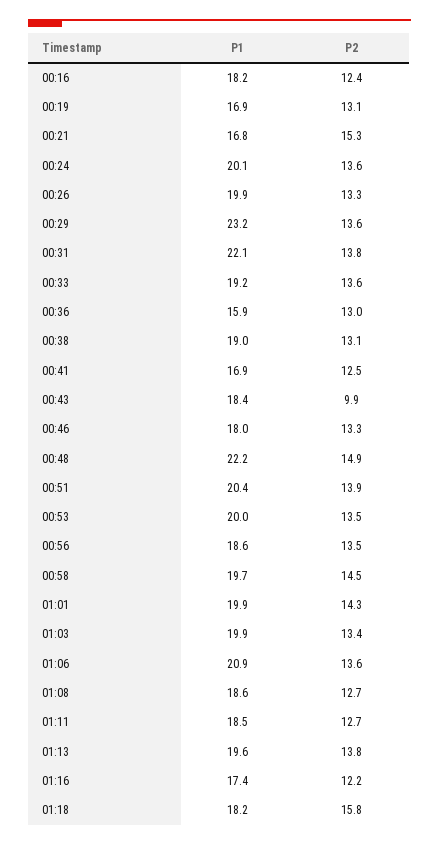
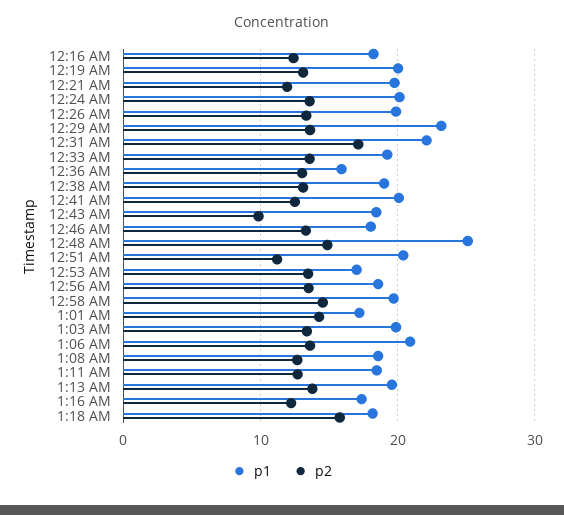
P1, 00:19: 16.9 -> 20
P1, 00:21: 16.8 -> 20
P2, 00:21: 15.3 -> 12
P2, 00:31: 13.8 -> 17
P1, 00:41: 16.9 -> 20
P1, 00:48: 22.2 -> 25
P2, 00:51: 13.9 -> 11
P1, 00:53: 20 -> 17
P1, 01:01: 19.9 -> 17

